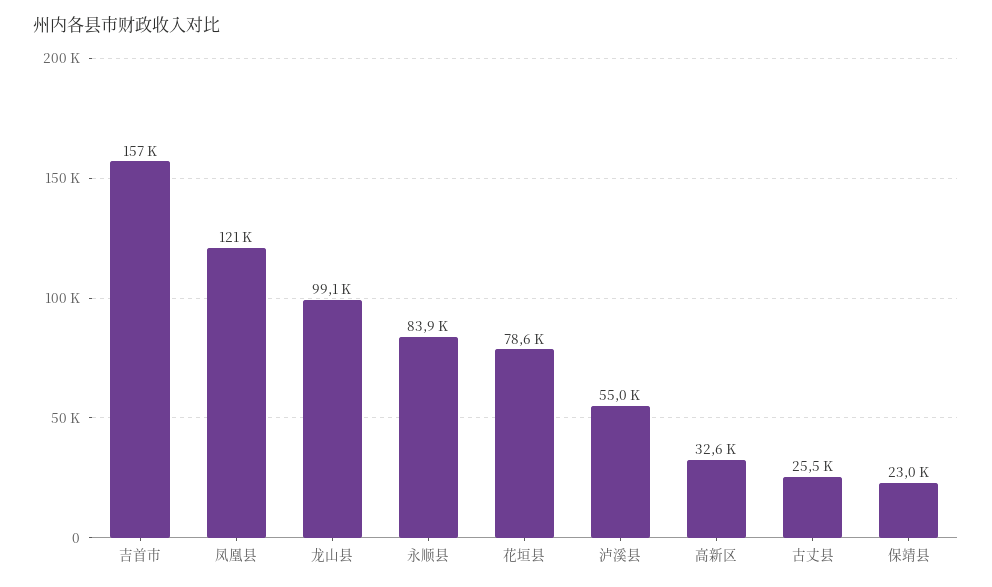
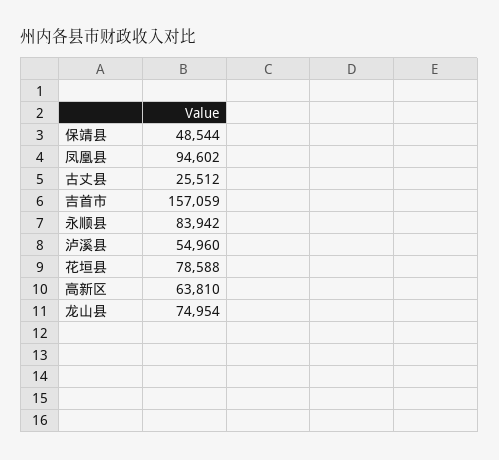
凤凰县: 121000 -> 94602
龙山县: 99100 -> 74954
高新区: 32600 -> 63810
保靖县: 23000 -> 48544

